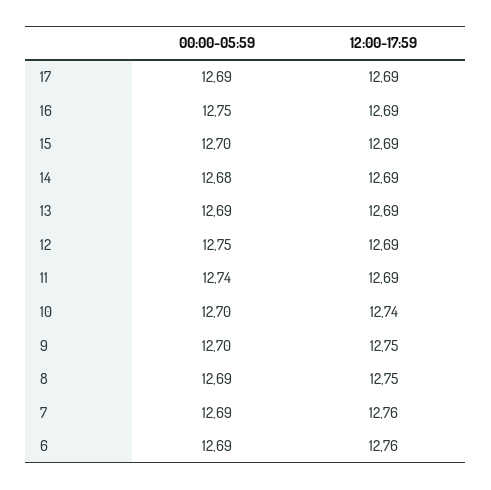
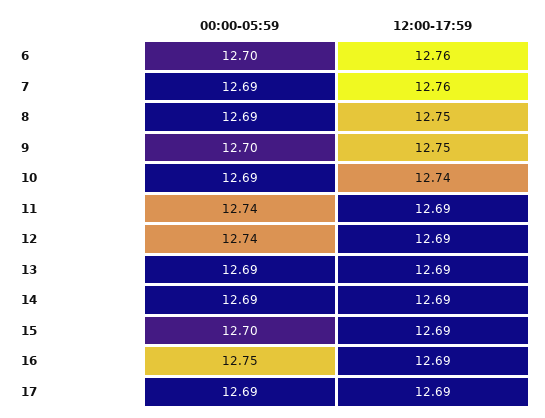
00:00-05:59, 14: 12.68 -> 12.69
00:00-05:59, 12: 12.75 -> 12.74
00:00-05:59, 10: 12.7 -> 12.69
00:00-05:59, 6: 12.69 -> 12.7

